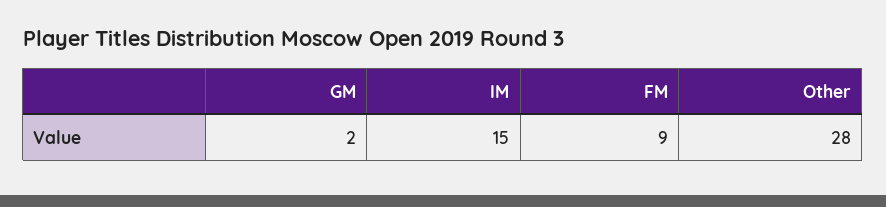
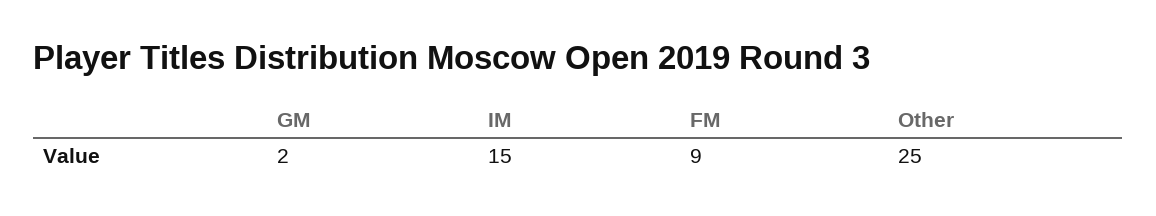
Other: 28 -> 25

